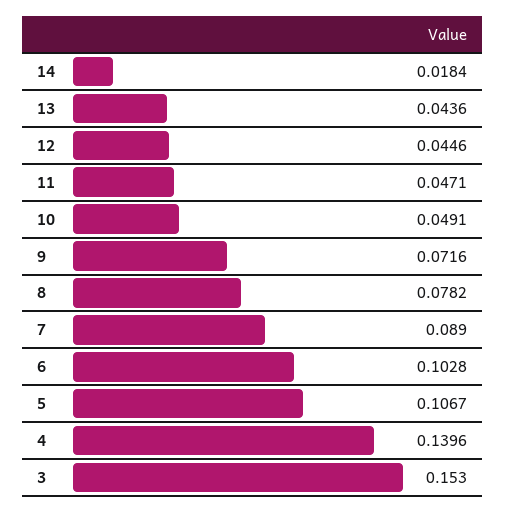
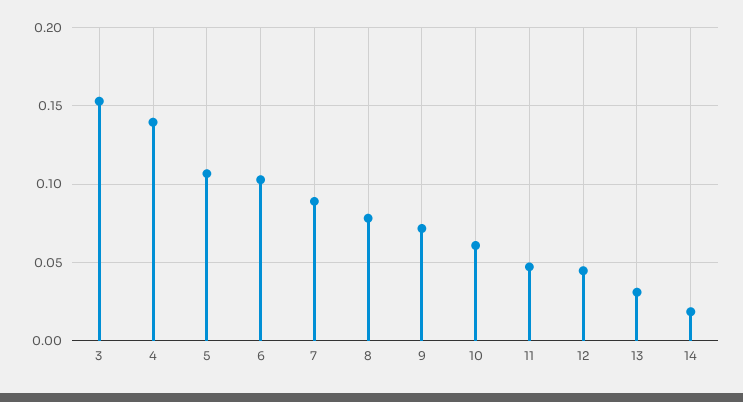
13: 0.0436 -> 0.03
10: 0.0491 -> 0.06

